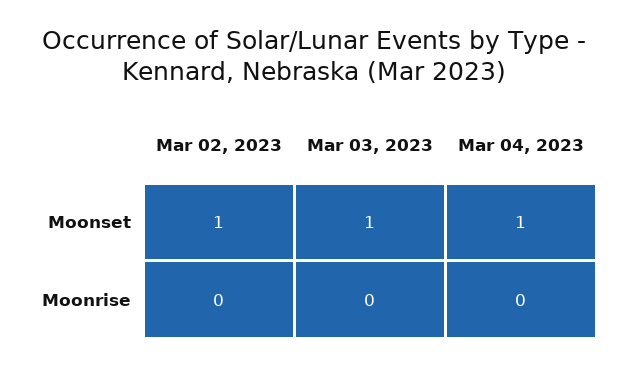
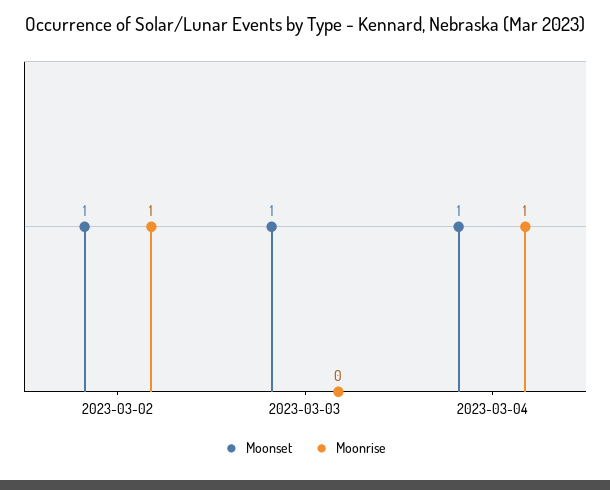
Moonrise, Mar 02, 2023: 0 -> 1
Moonrise, Mar 04, 2023: 0 -> 1

